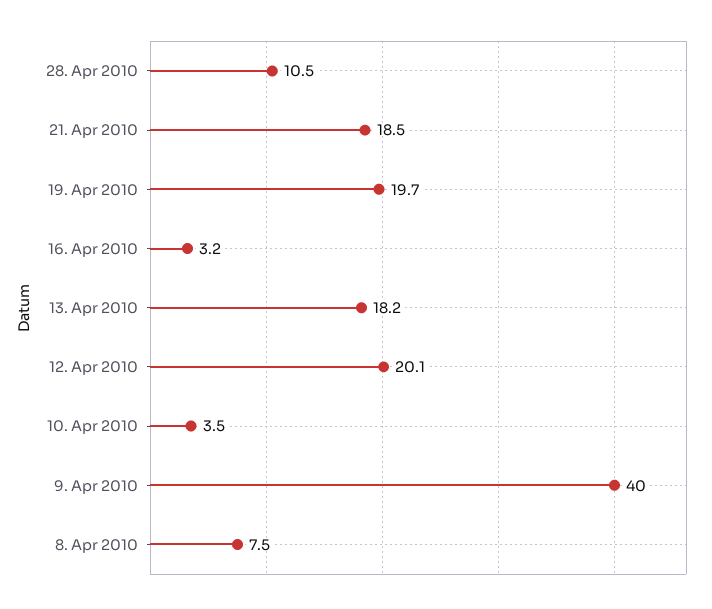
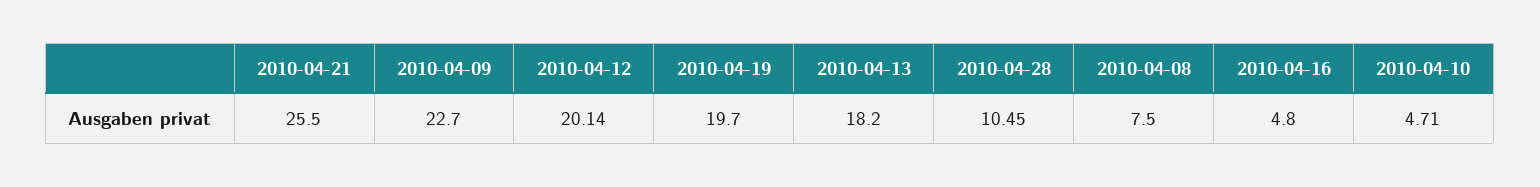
21. Apr 2010: 18.5 -> 25.5
16. Apr 2010: 3.2 -> 4.8
10. Apr 2010: 3.5 -> 4.71
9. Apr 2010: 40 -> 22.7

